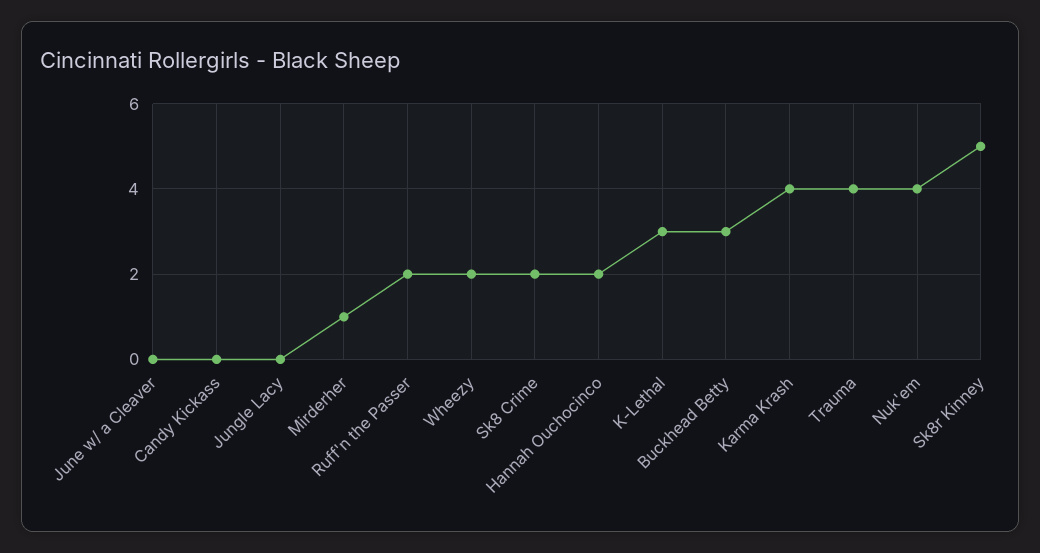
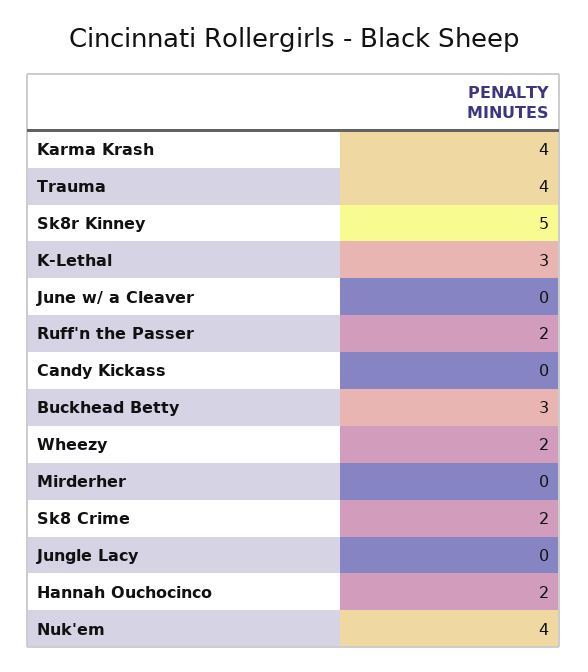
Mirderher: 1 -> 0

